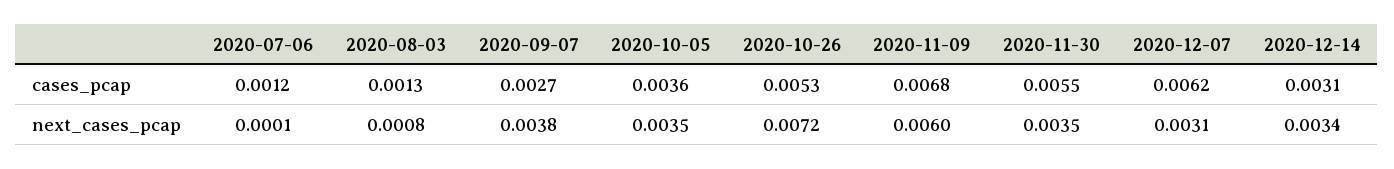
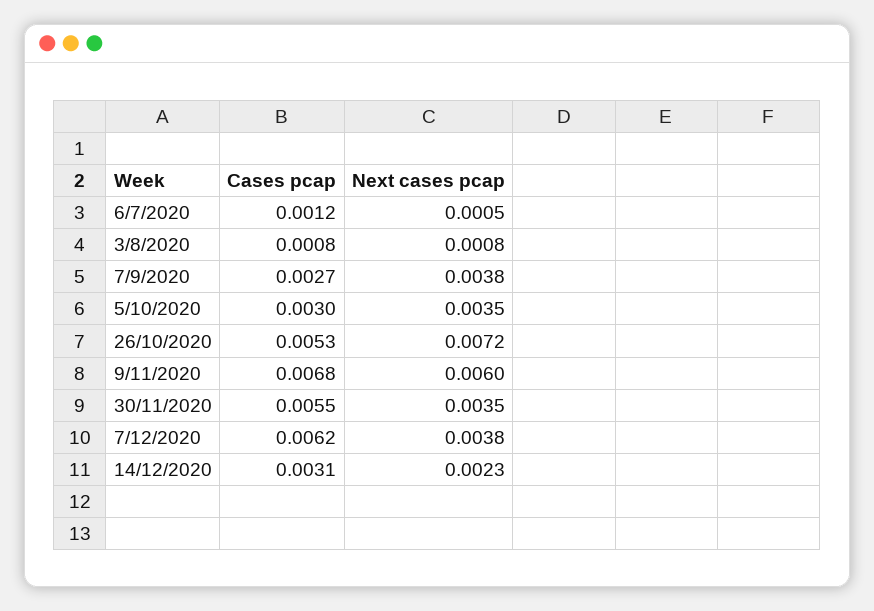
2020-08-03, cases_pcap: 0.0013 -> 0.0008
2020-10-05, cases_pcap: 0.0036 -> 0.003
2020-07-06, next_cases_pcap: 0.0001 -> 0.0005
2020-12-07, next_cases_pcap: 0.0031 -> 0.0038
2020-12-14, next_cases_pcap: 0.0034 -> 0.0023

